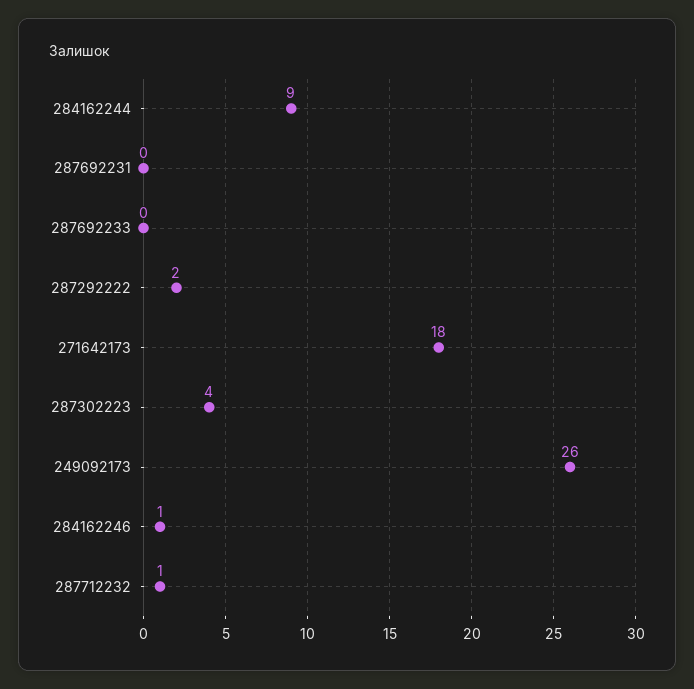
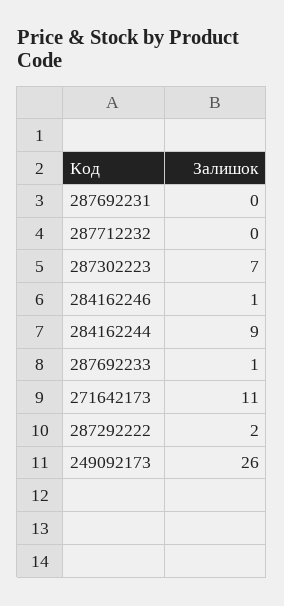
287692233: 0 -> 1
271642173: 18 -> 11
287302223: 4 -> 7
287712232: 1 -> 0

